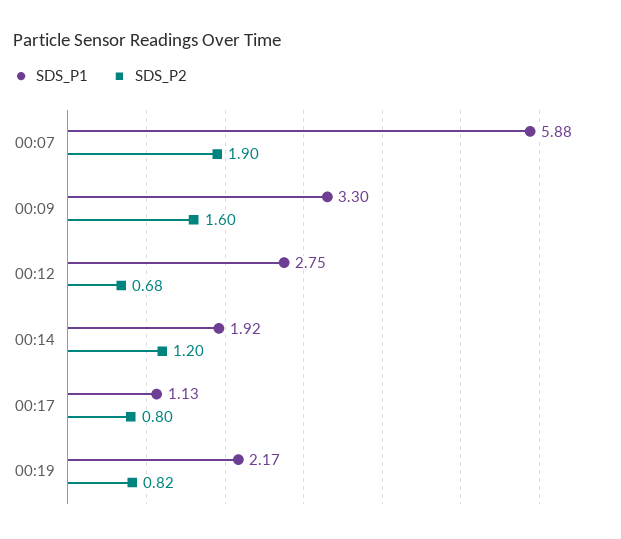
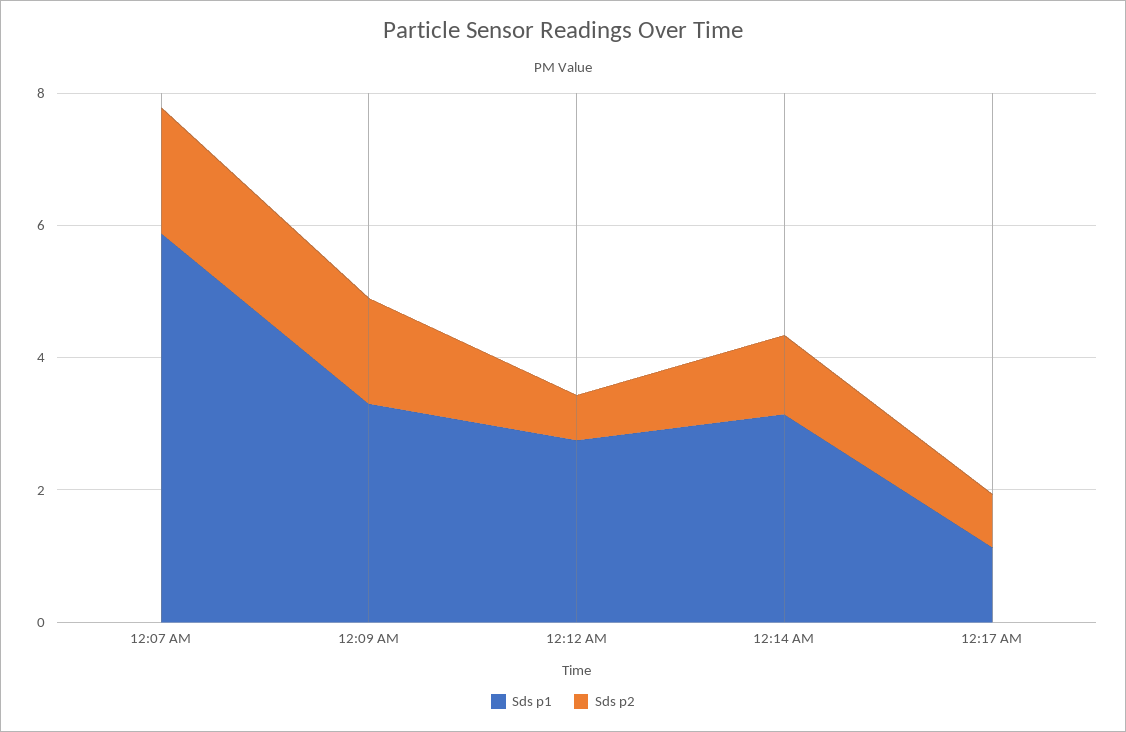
SDS_P1, 00:14: 1.92 -> 3
SDS_P1, 00:19: 2.17 -> none
SDS_P2, 00:19: 0.82 -> none

